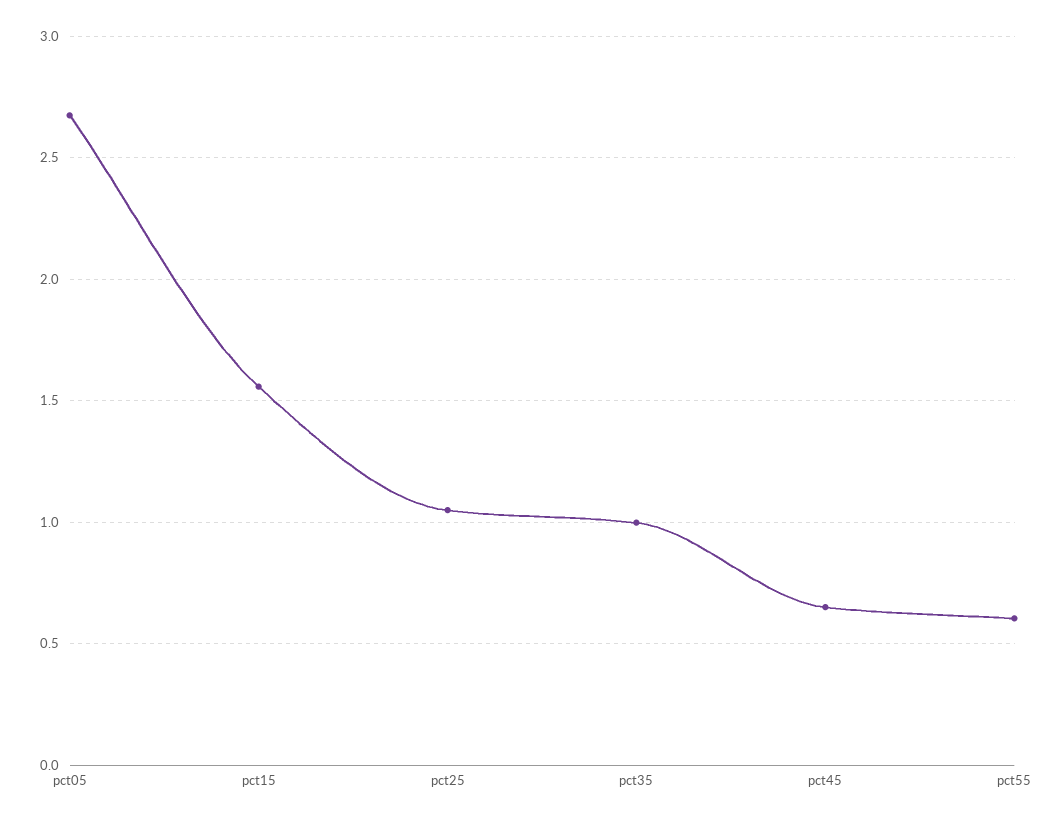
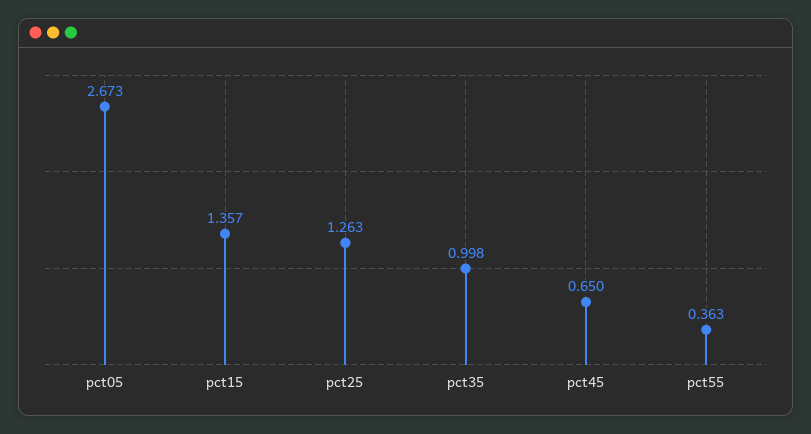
pct15: 1.55 -> 1.357
pct25: 1.05 -> 1.263
pct55: 0.6 -> 0.363

